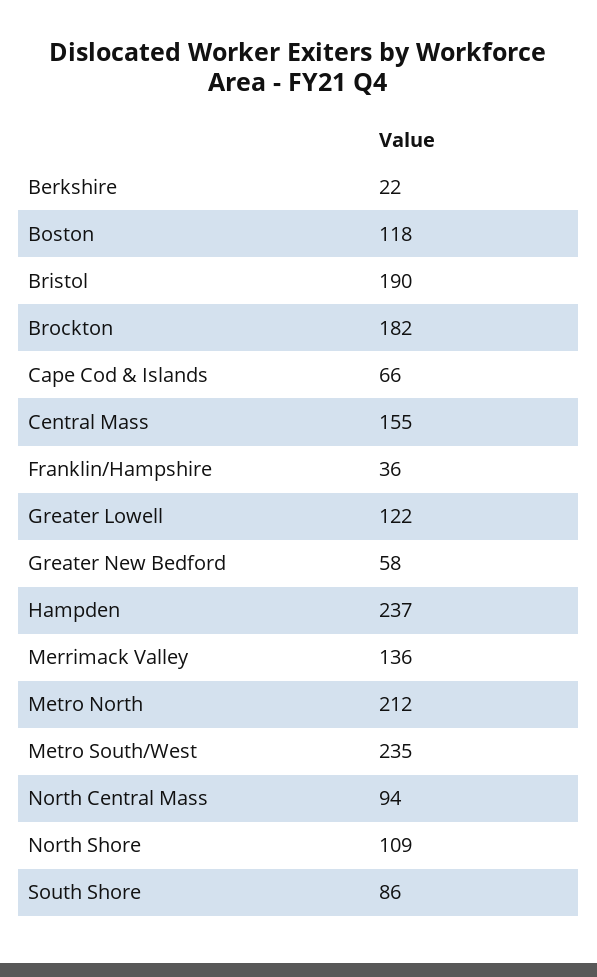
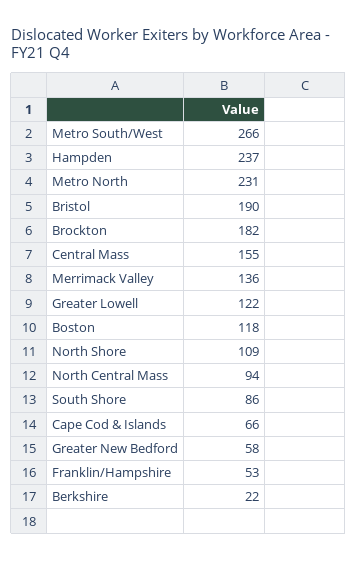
Franklin/Hampshire: 36 -> 53
Metro North: 212 -> 231
Metro South/West: 235 -> 266

